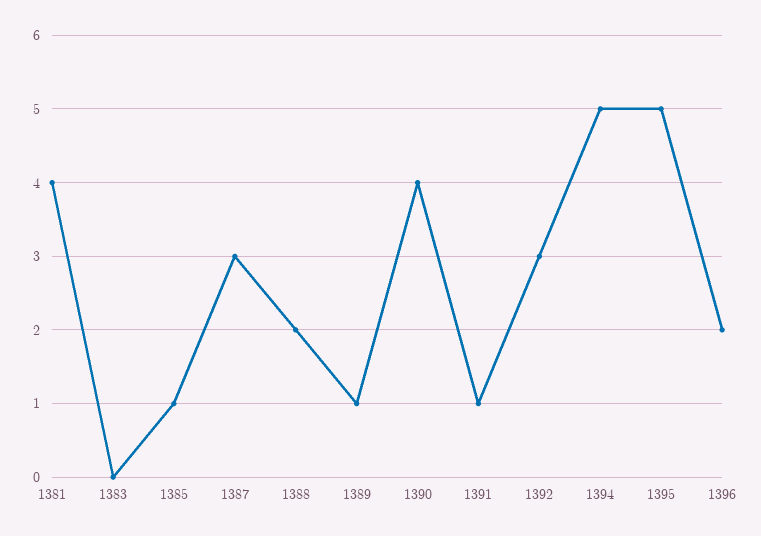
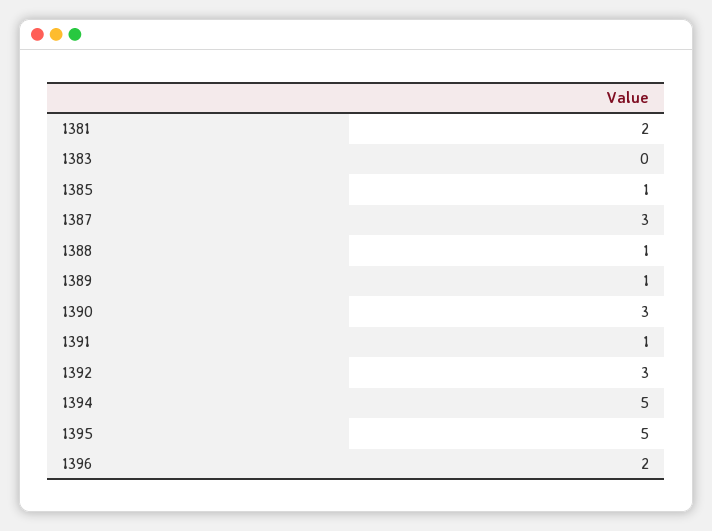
1381: 4 -> 2
1388: 2 -> 1
1390: 4 -> 3

